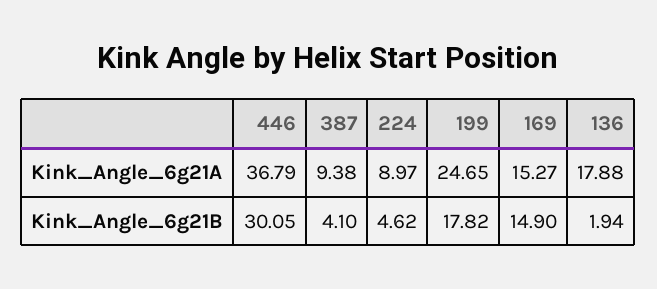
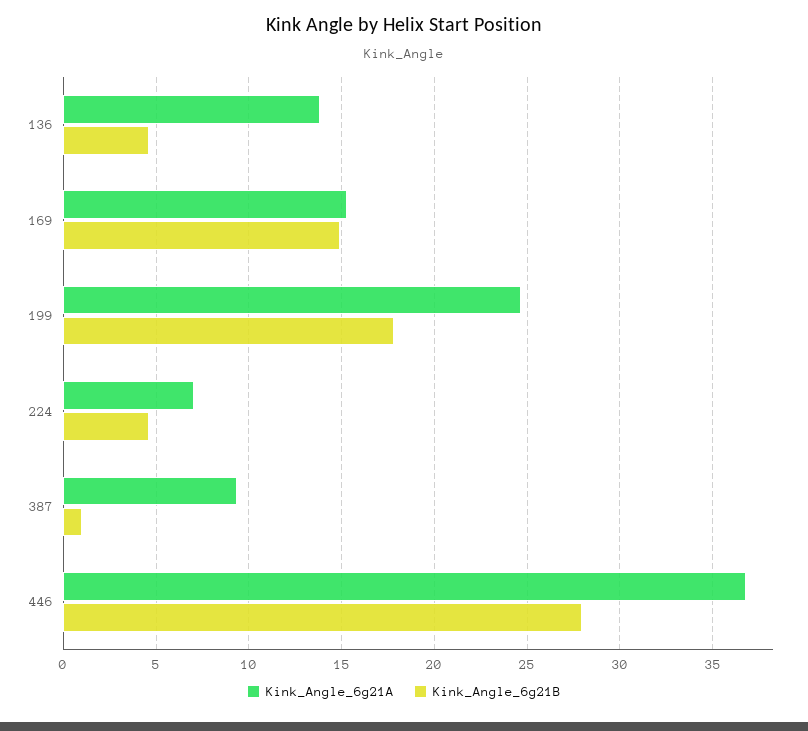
Kink_Angle_6g21A, 224: 8.97 -> 7
Kink_Angle_6g21A, 136: 17.88 -> 14
Kink_Angle_6g21B, 446: 30.05 -> 28
Kink_Angle_6g21B, 387: 4.1 -> 1
Kink_Angle_6g21B, 136: 1.94 -> 4.5

